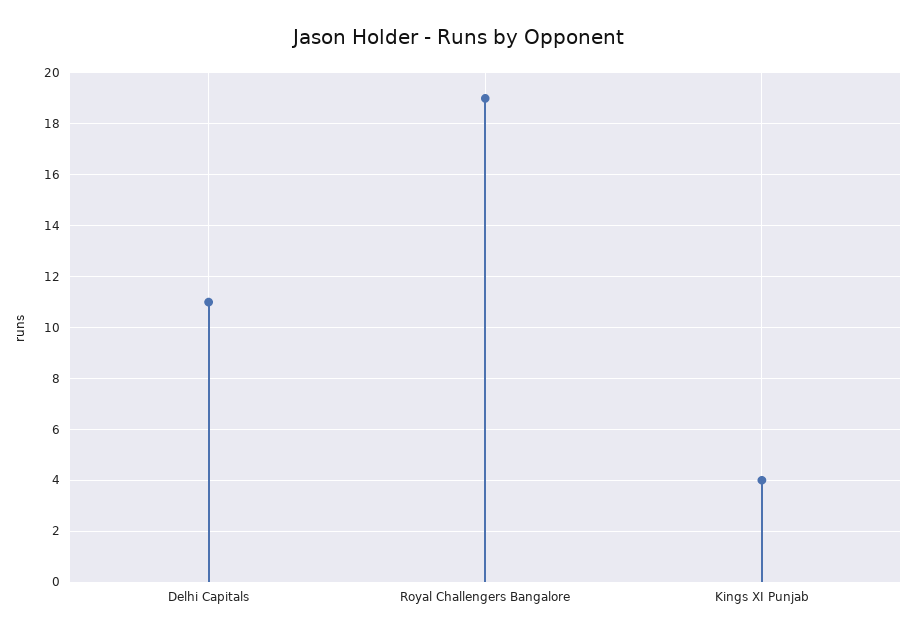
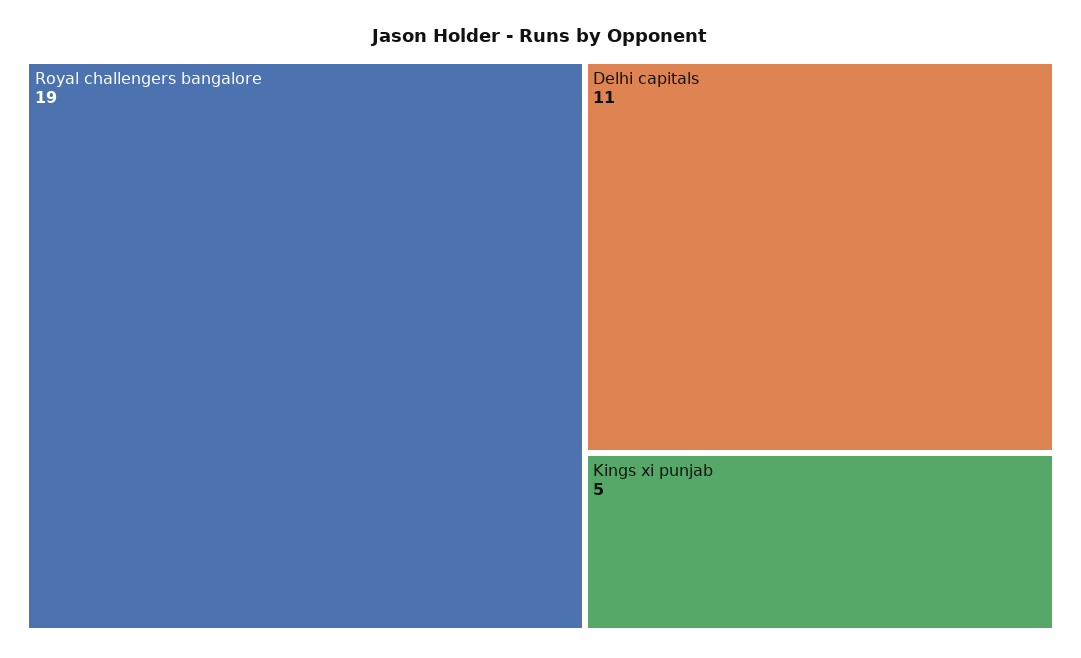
Kings XI Punjab: 4 -> 5

